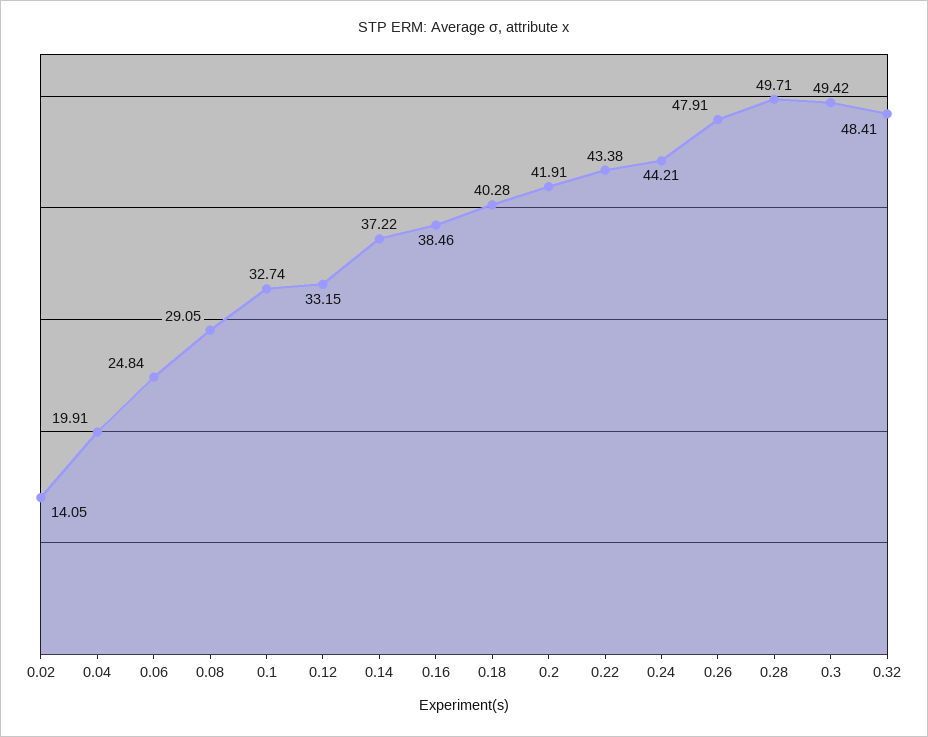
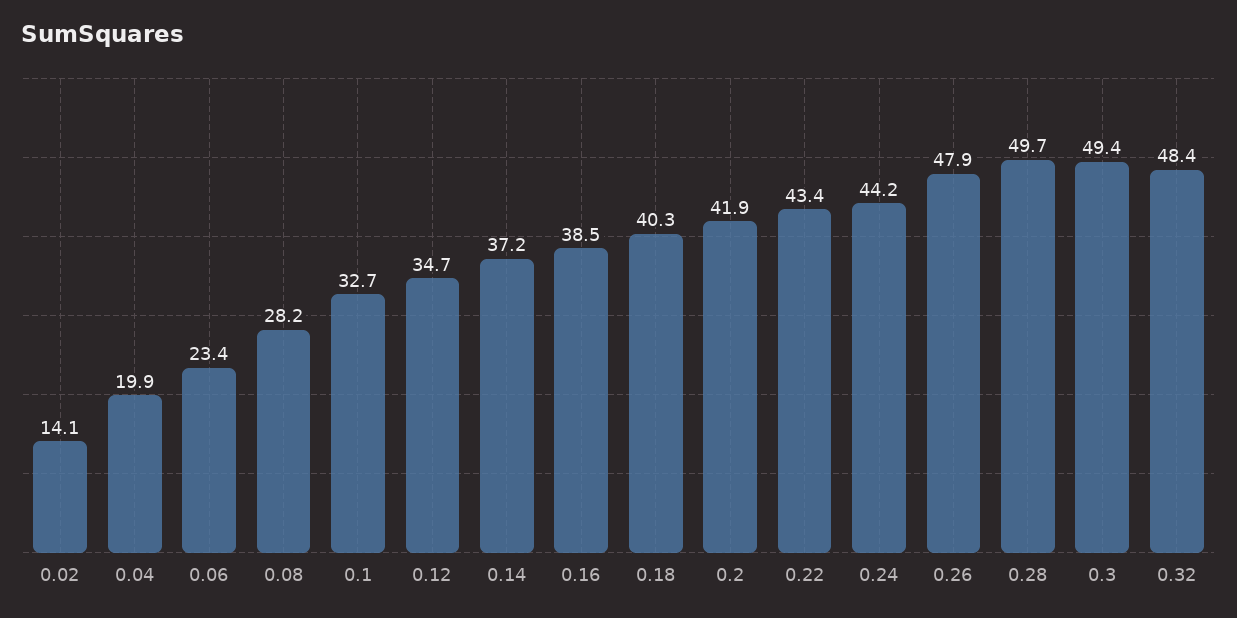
0.06: 24.84 -> 23.4
0.08: 29.05 -> 28.2
0.12: 33.15 -> 34.7

